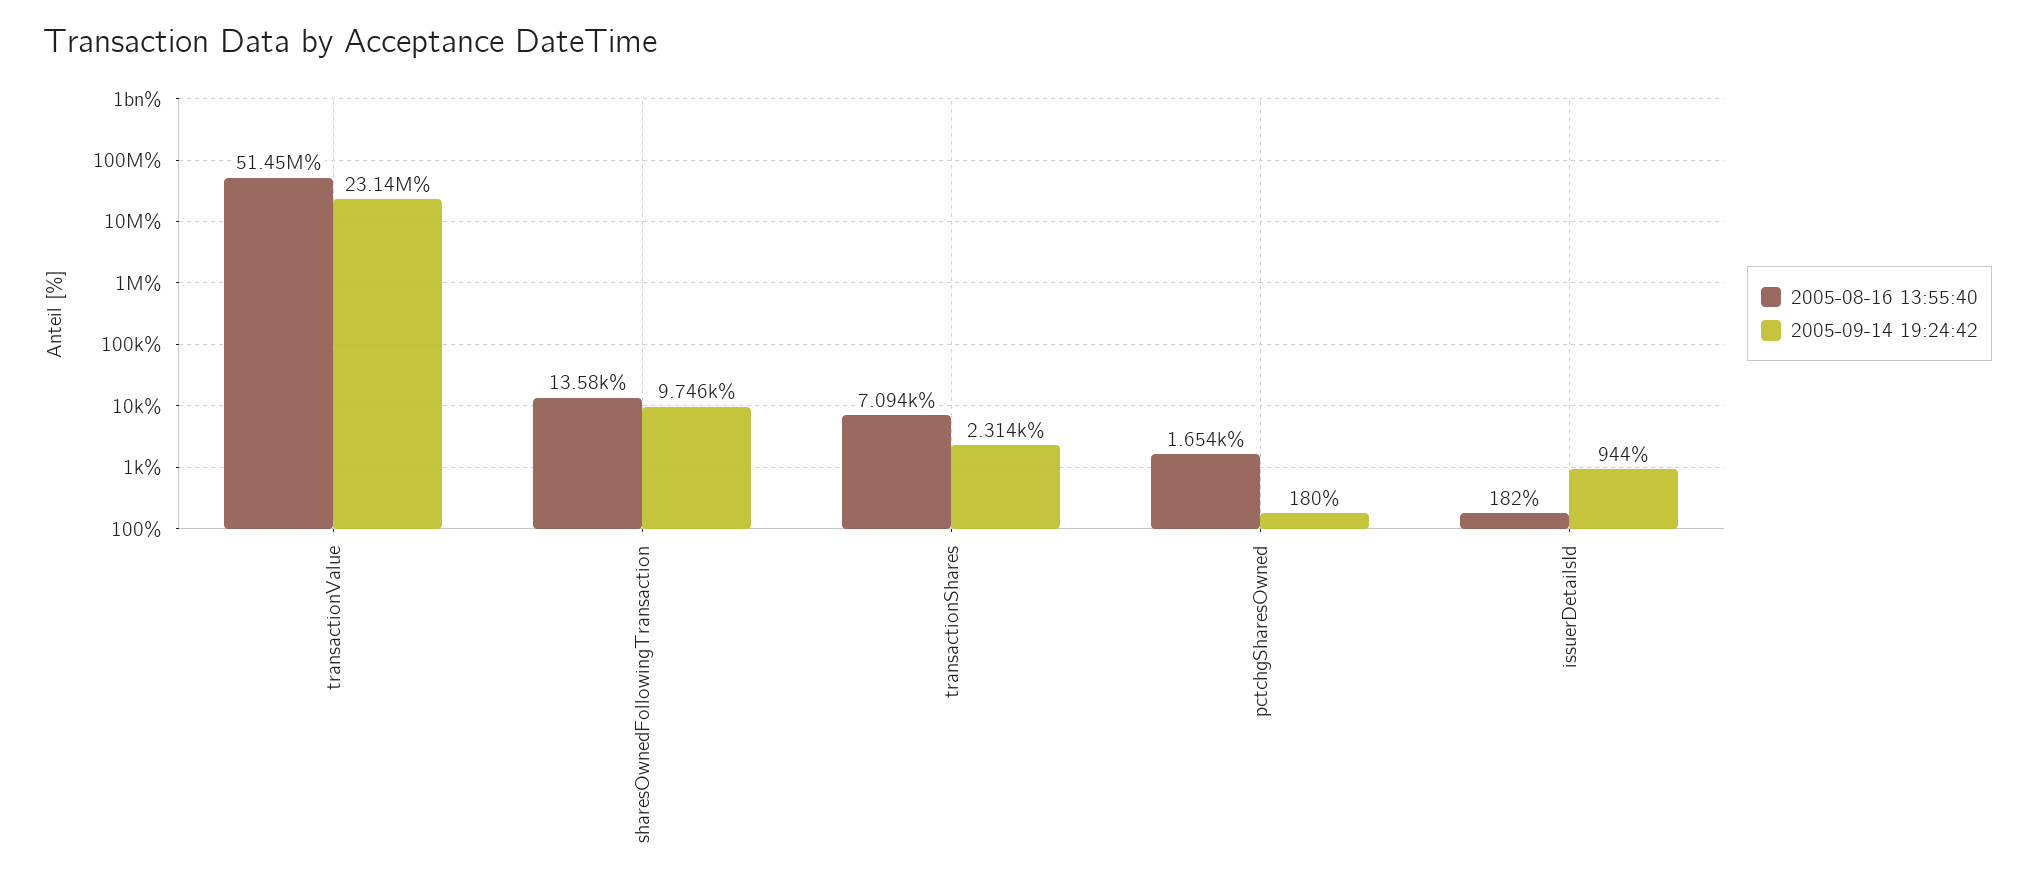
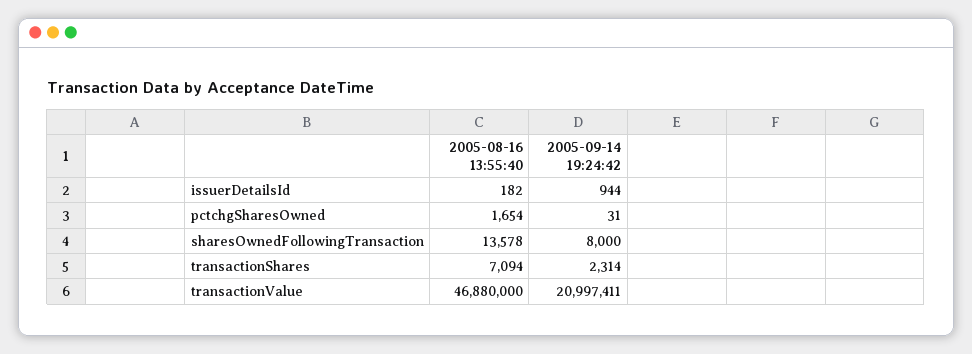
2005-08-16 13:55:40, transactionValue: 51450000 -> 46880000
2005-09-14 19:24:42, transactionValue: 23140000 -> 20997411
2005-09-14 19:24:42, sharesOwnedFollowingTransaction: 9746 -> 8000
2005-09-14 19:24:42, pctchgSharesOwned: 180 -> 31

